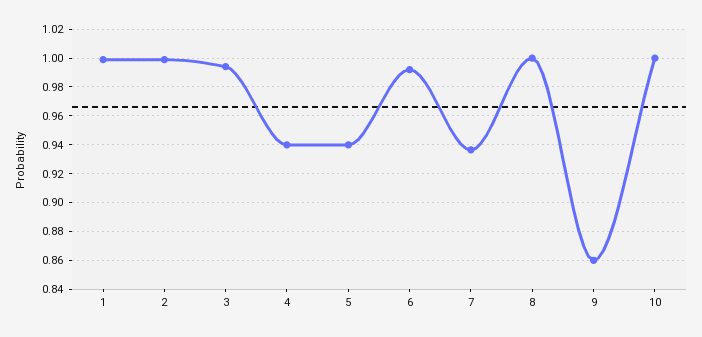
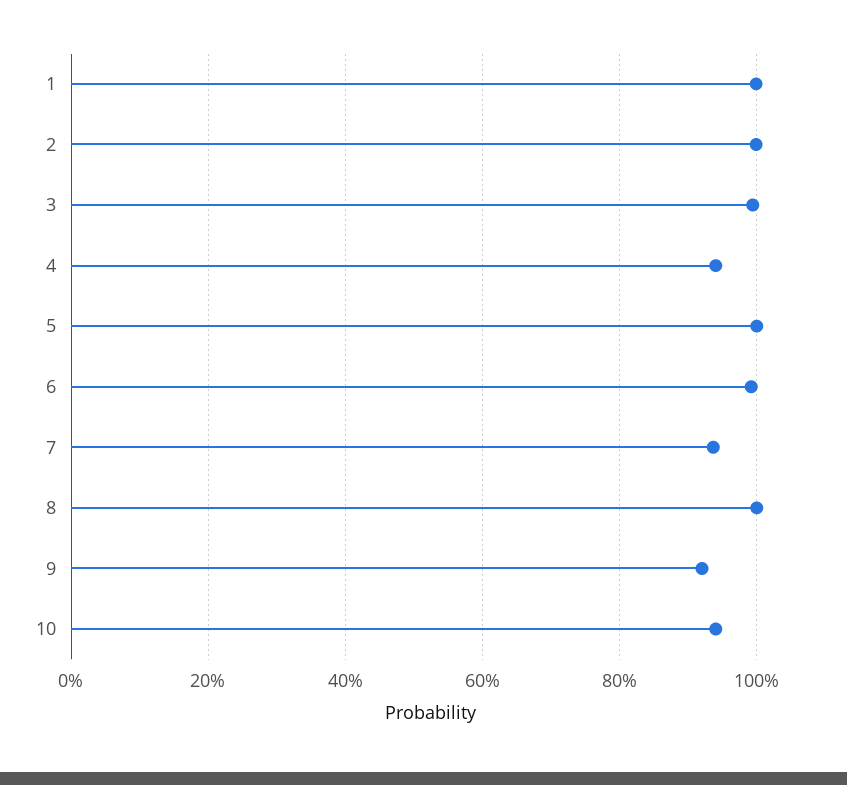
5: 0.94 -> 1
9: 0.86 -> 0.92
10: 1 -> 0.94

